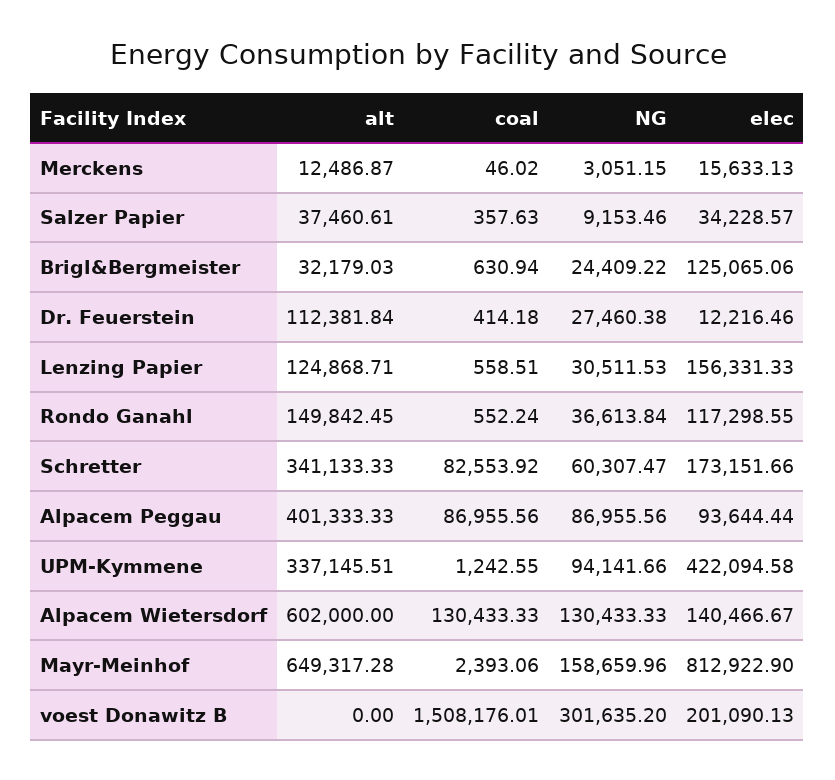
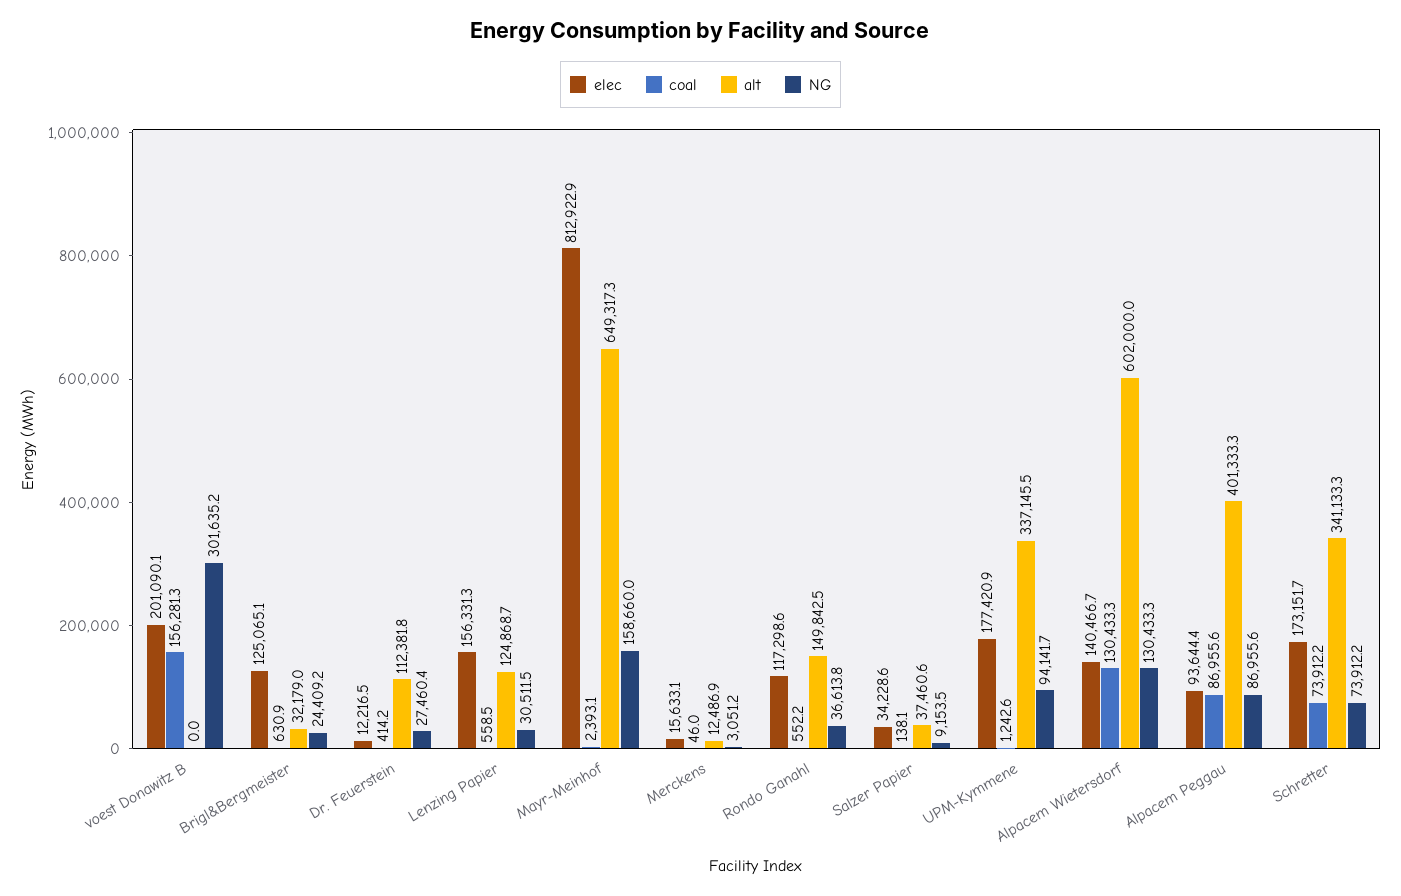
coal, Salzer Papier: 357.63 -> 138.1
coal, Schretter: 82553.92 -> 73912.2
NG, Schretter: 60307.47 -> 73912.2
elec, UPM-Kymmene: 422094.58 -> 177420.9
coal, voest Donawitz B: 1508176.01 -> 156281.3

